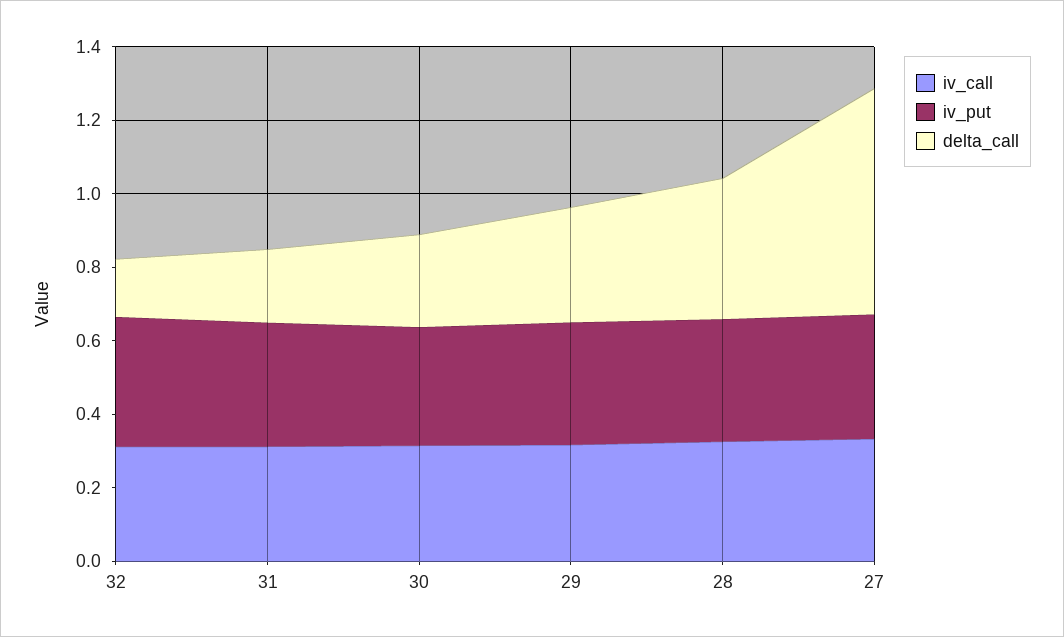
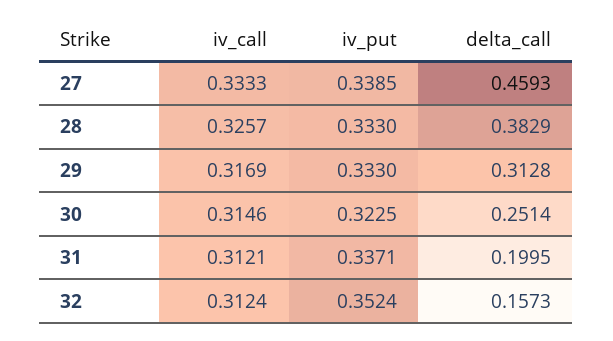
delta_call, 27: 0.6 -> 0.4593

